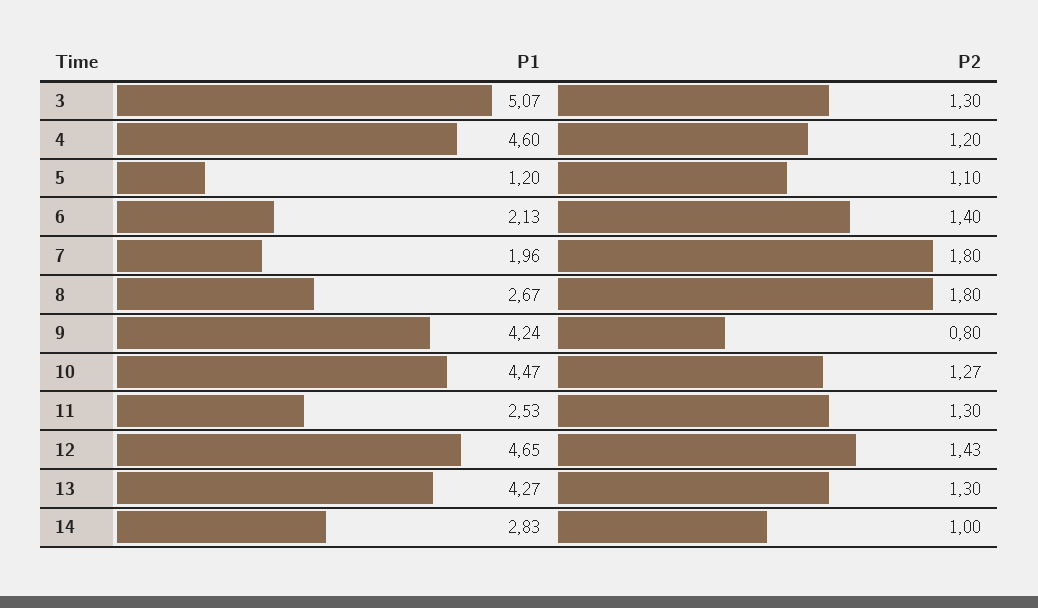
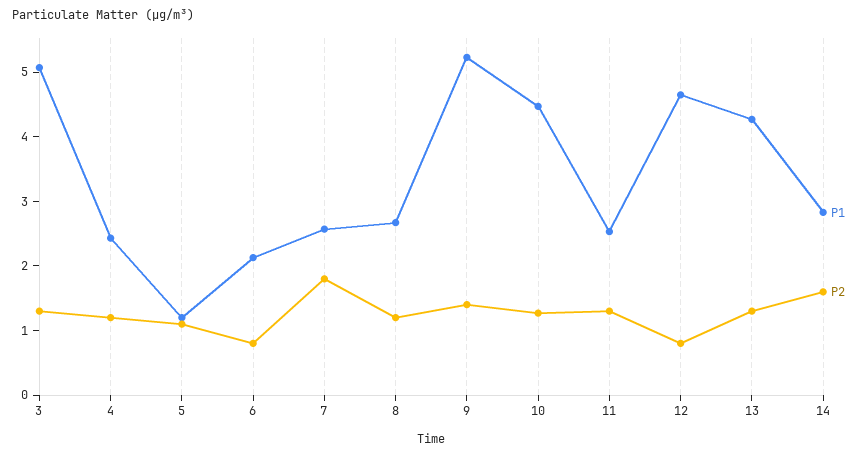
P1, 4: 4.6 -> 2.4
P2, 6: 1.4 -> 0.8
P1, 7: 1.96 -> 2.6
P2, 8: 1.8 -> 1.2
P1, 9: 4.24 -> 5.2
P2, 9: 0.8 -> 1.4
P2, 12: 1.43 -> 0.8
P2, 14: 1 -> 1.6

